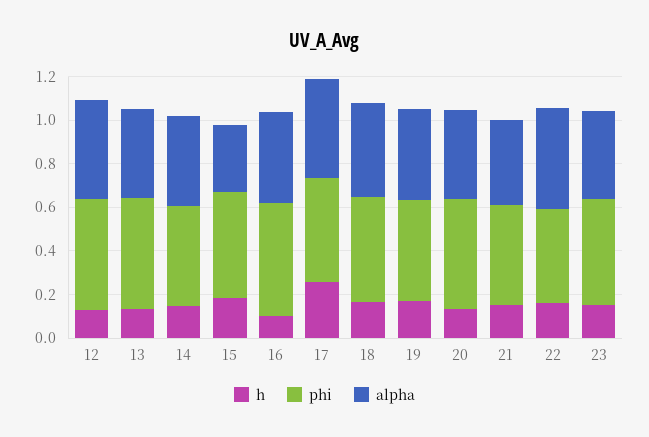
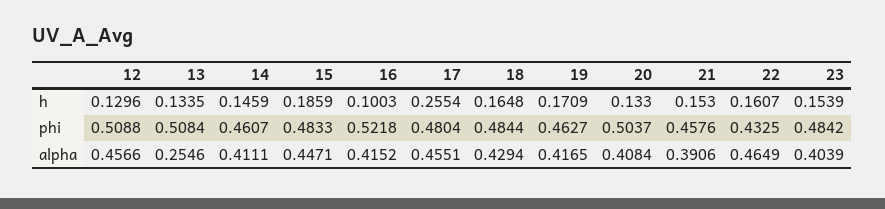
alpha, 13: 0.4 -> 0.2546
alpha, 15: 0.3 -> 0.4471

